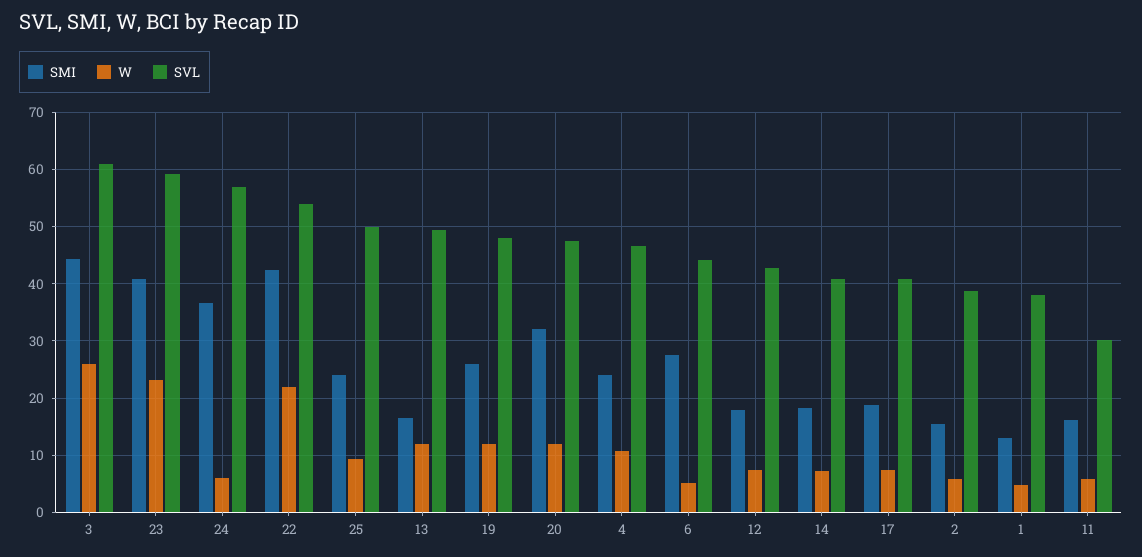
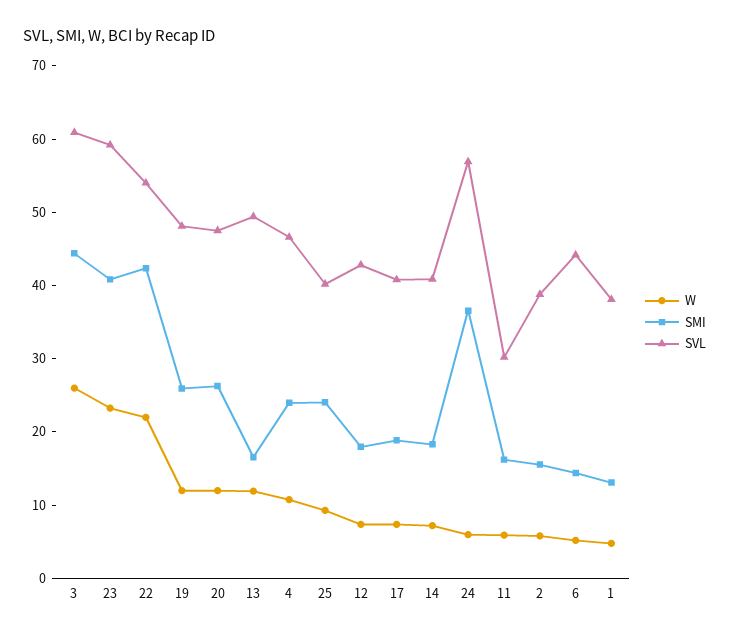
SVL, 25: 50 -> 40
SMI, 20: 32 -> 26
SMI, 6: 28 -> 14

